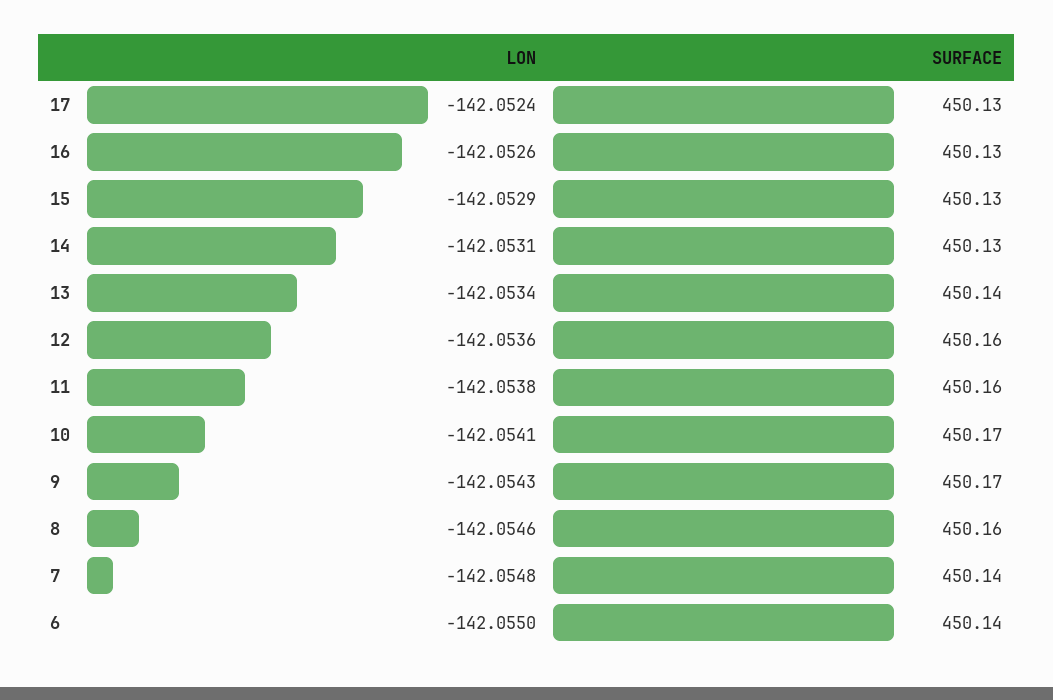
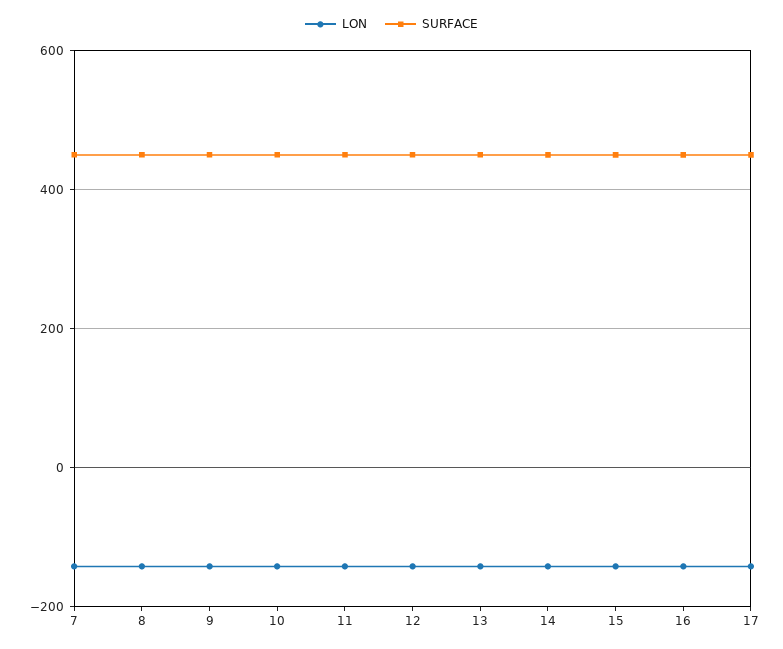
LON, 6: -142.055 -> none
SURFACE, 6: 450.14 -> none

